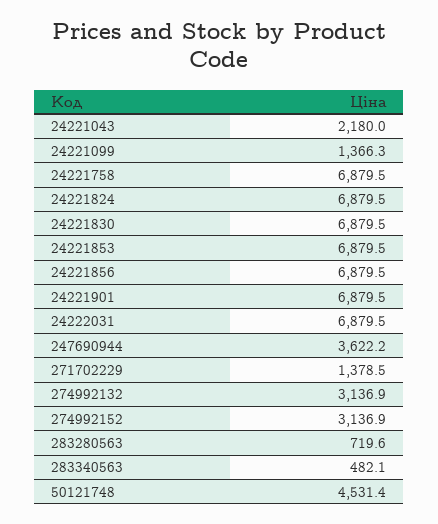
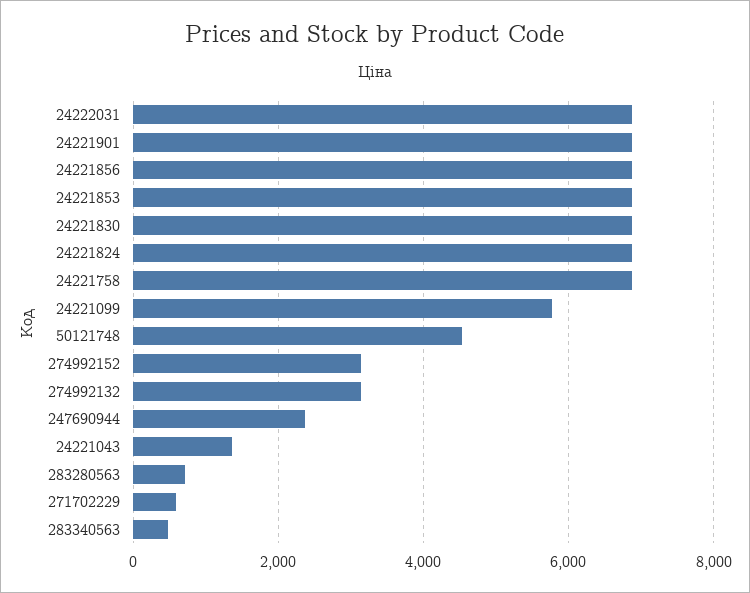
24221043: 2180 -> 1400
24221099: 1366.3 -> 5800
247690944: 3622.2 -> 2400
271702229: 1378.5 -> 600

